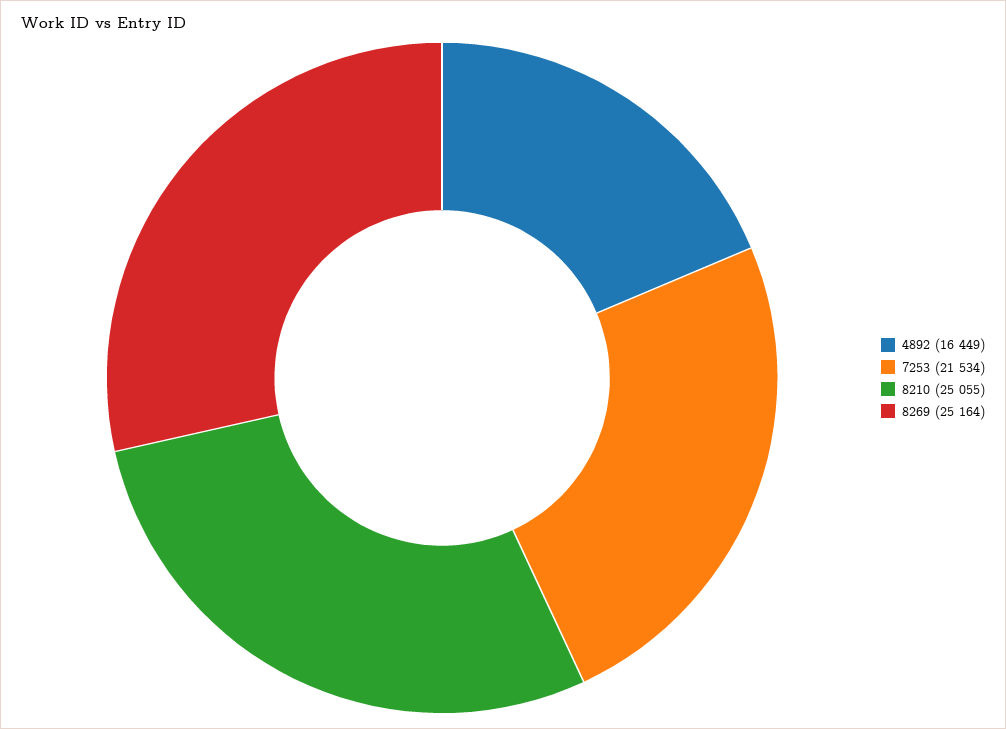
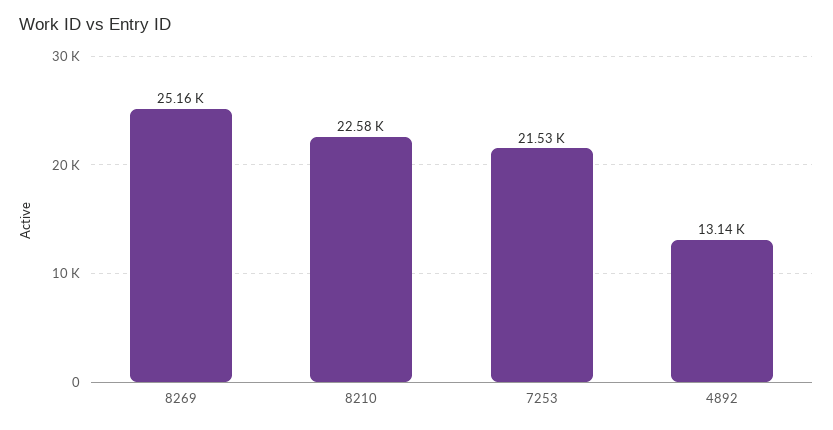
4892: 16449 -> 13140
8210: 25055 -> 22580

